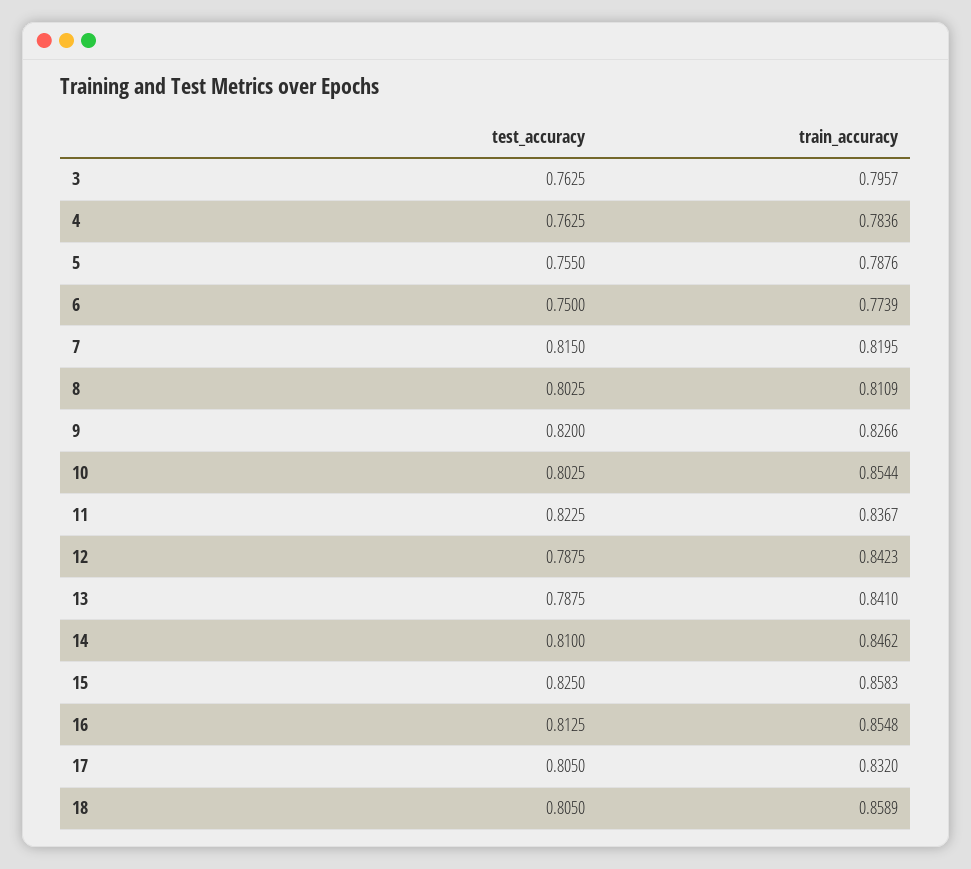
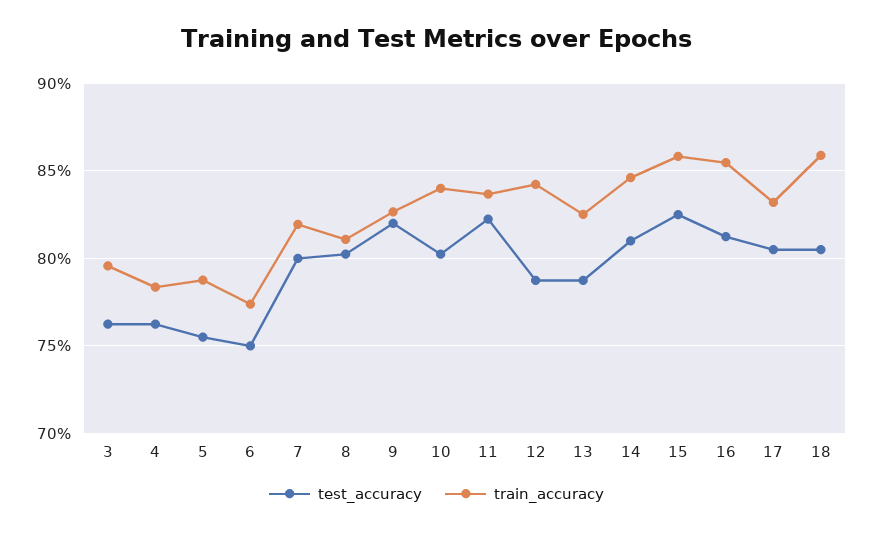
test_accuracy, 7: 0.815 -> 0.8
train_accuracy, 10: 0.8544 -> 0.84
train_accuracy, 13: 0.841 -> 0.825

